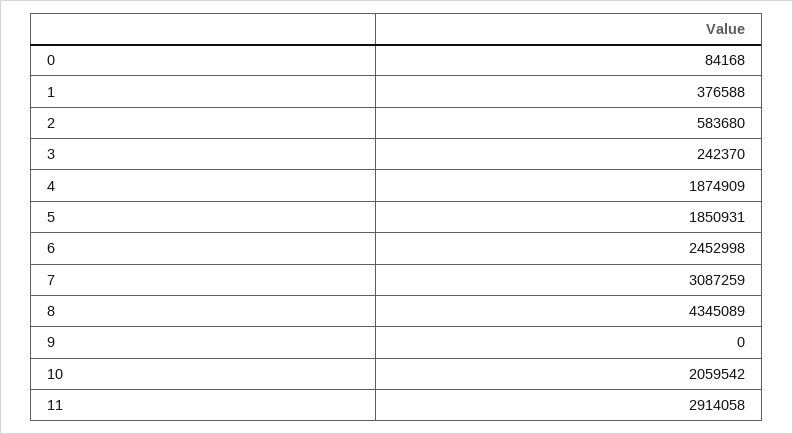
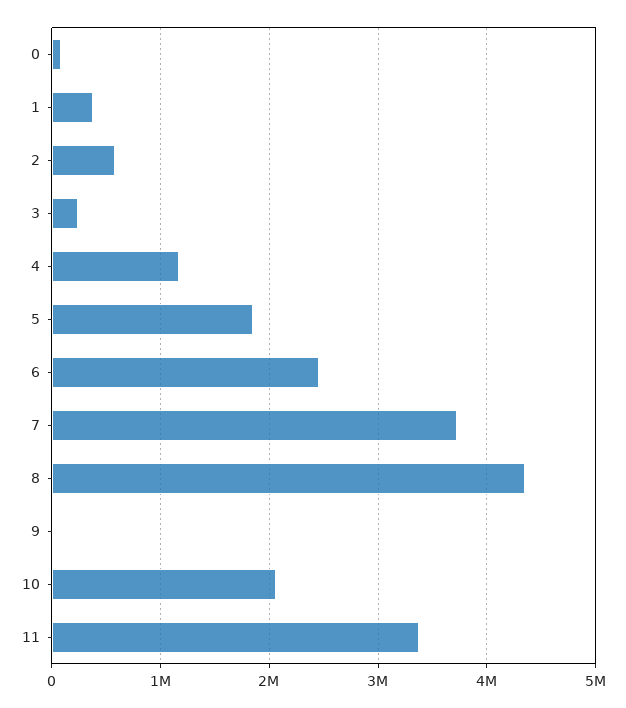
4: 1874909 -> 1200000
7: 3087259 -> 3700000
11: 2914058 -> 3400000

